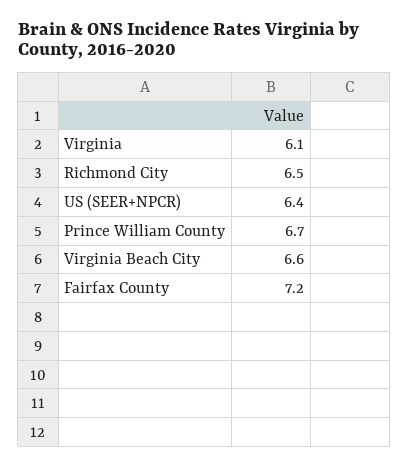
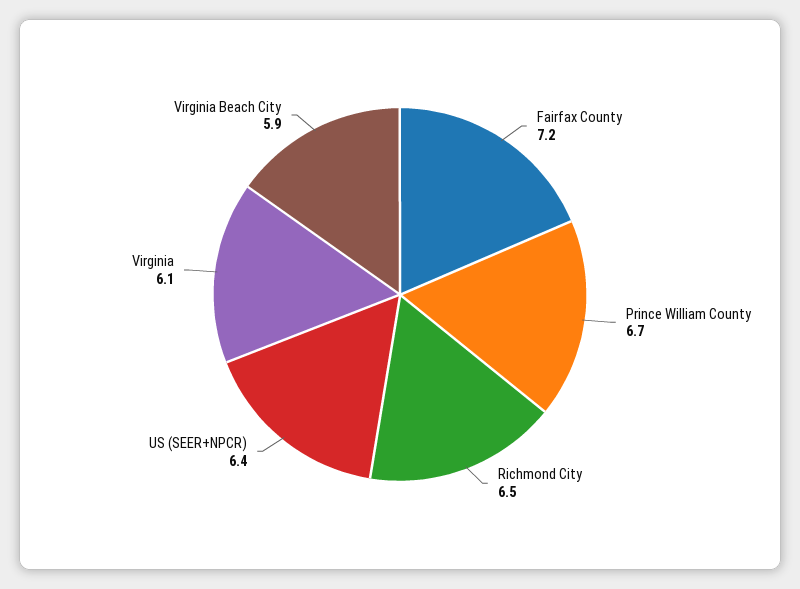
Virginia Beach City: 6.6 -> 5.9

